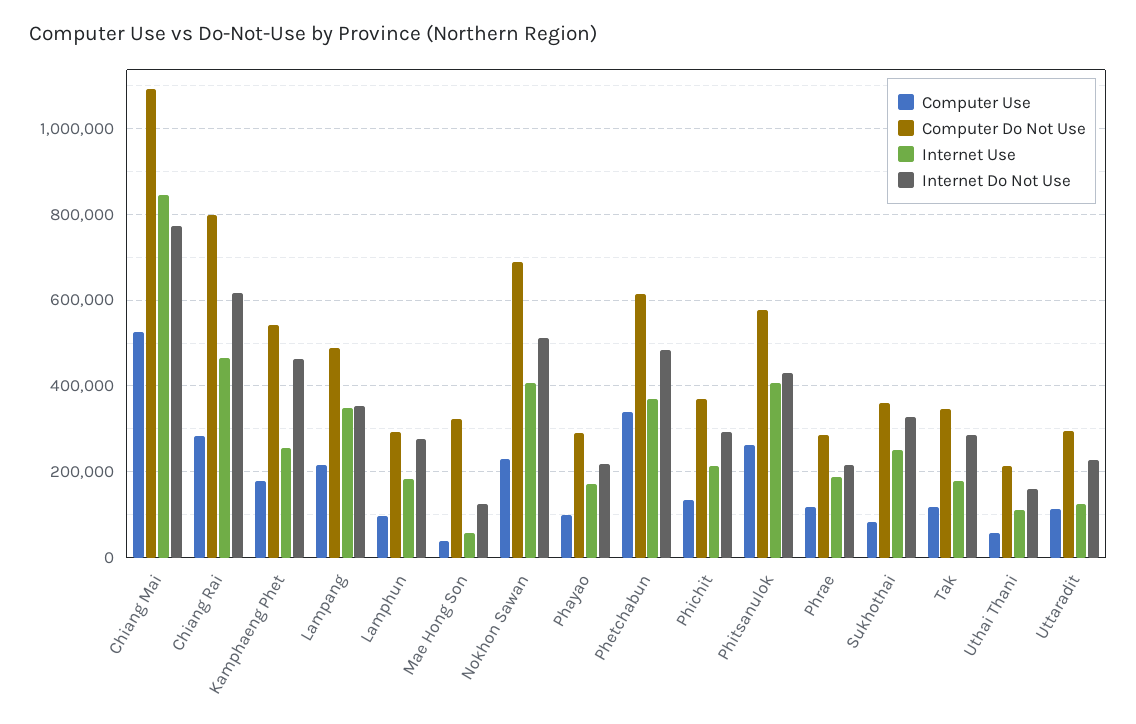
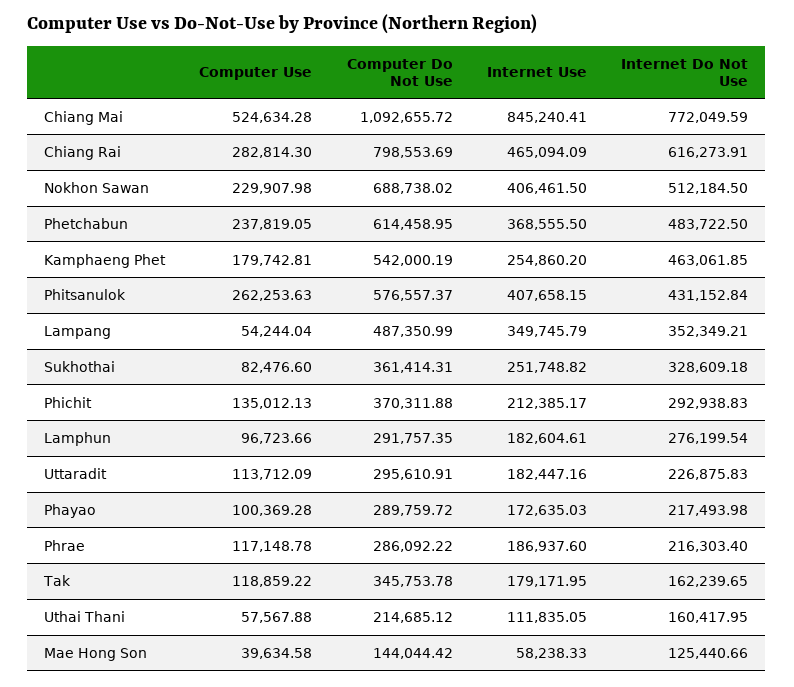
Computer Use, Lampang: 220000 -> 54244.04
Computer Do Not Use, Mae Hong Son: 320000 -> 144044.42
Computer Use, Phetchabun: 340000 -> 237819.05
Internet Do Not Use, Tak: 280000 -> 162239.65
Internet Use, Uttaradit: 120000 -> 182447.16

